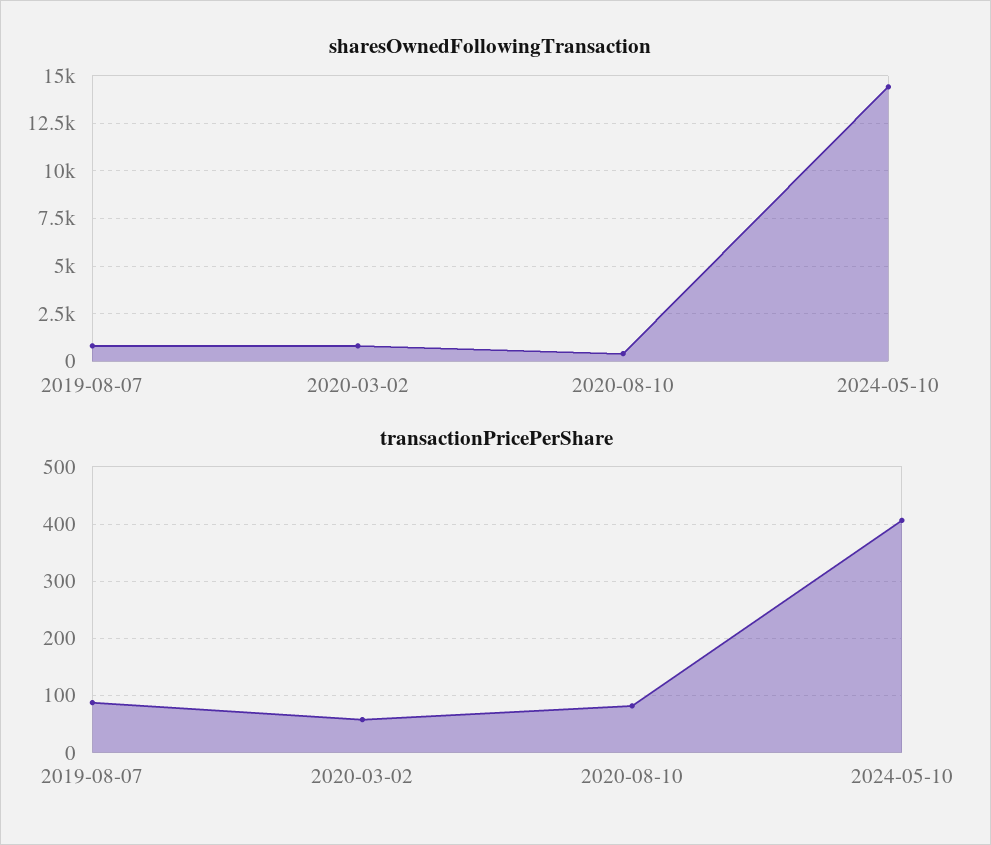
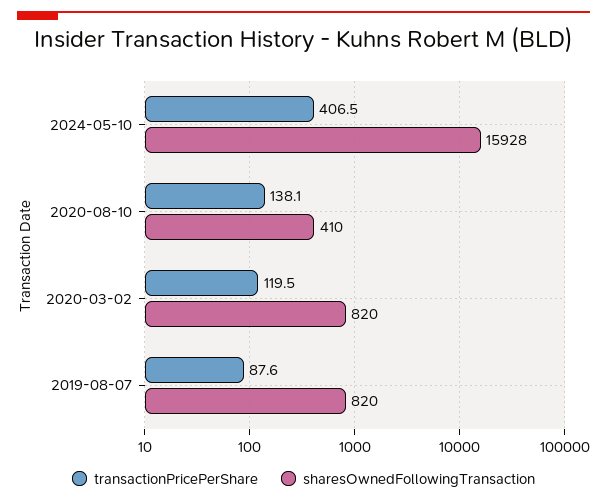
sharesOwnedFollowingTransaction, 2024-05-10: 14500 -> 15928
transactionPricePerShare, 2020-03-02: 60 -> 119.5
transactionPricePerShare, 2020-08-10: 80 -> 138.1

